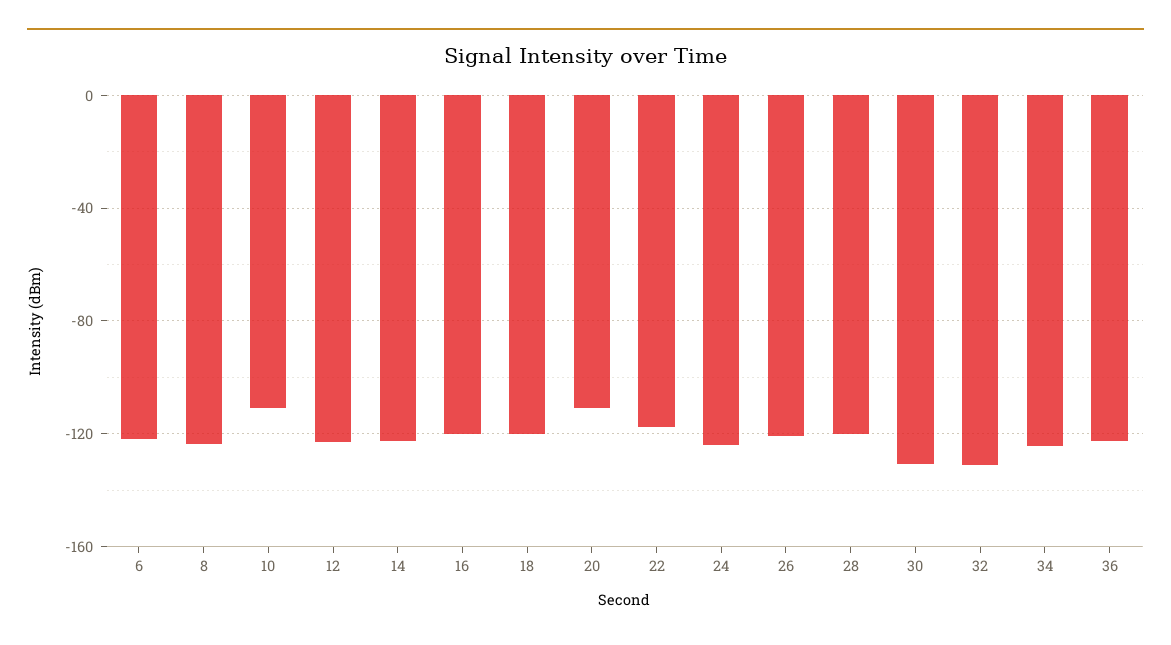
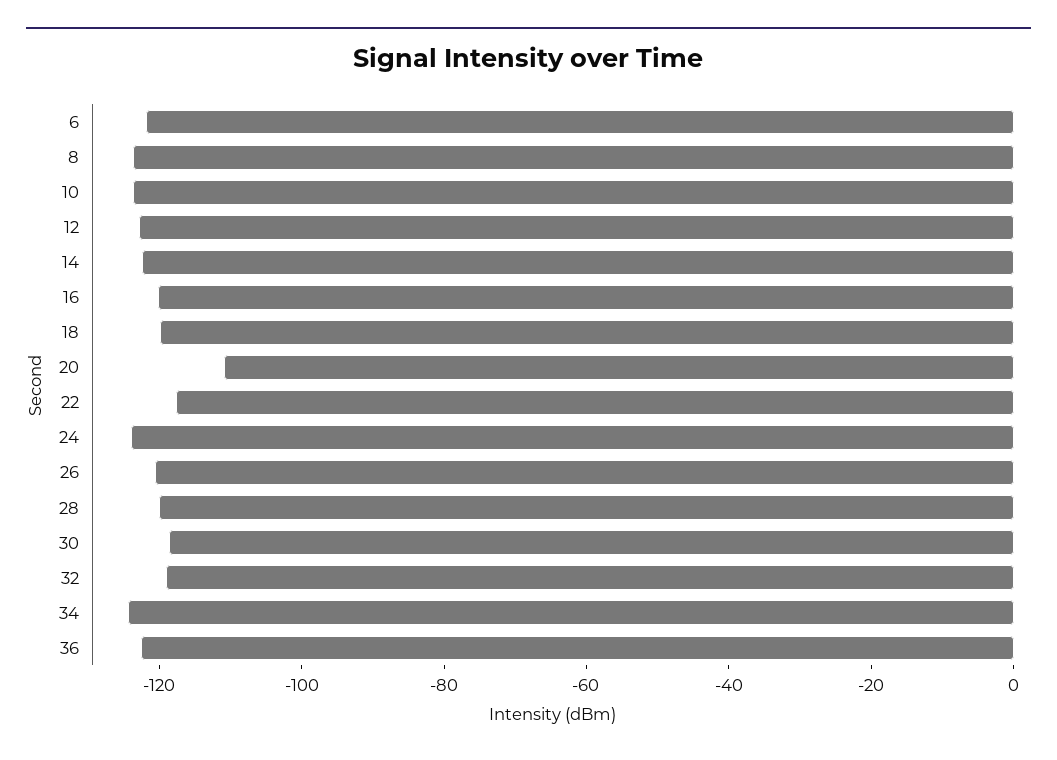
10: -110 -> -125
30: -130 -> -120
32: -130 -> -120

